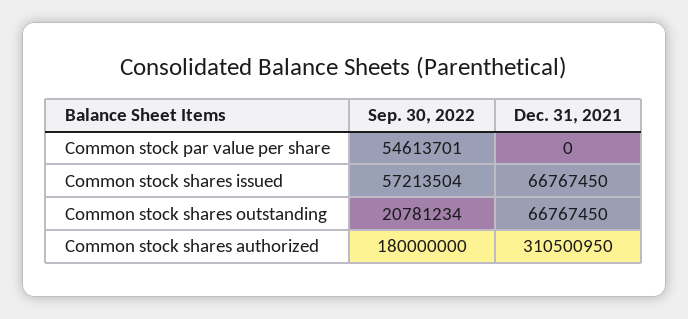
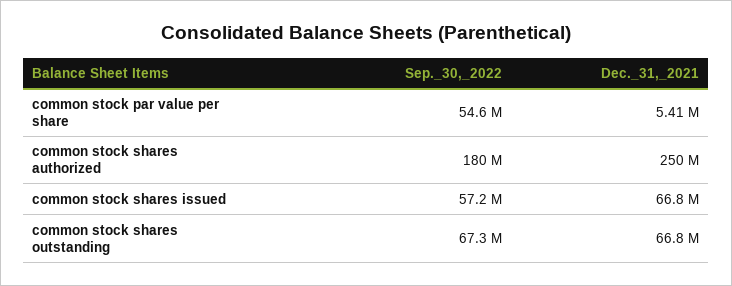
Dec. 31, 2021, Common stock par value per share: 0 -> 5410000
Sep. 30, 2022, Common stock shares outstanding: 20781234 -> 67300000
Dec. 31, 2021, Common stock shares authorized: 310500950 -> 250000000

